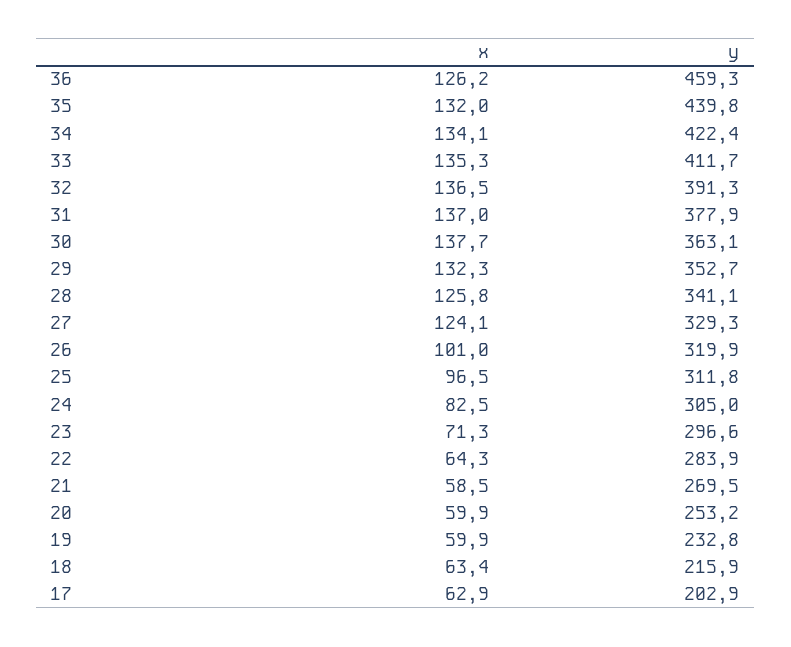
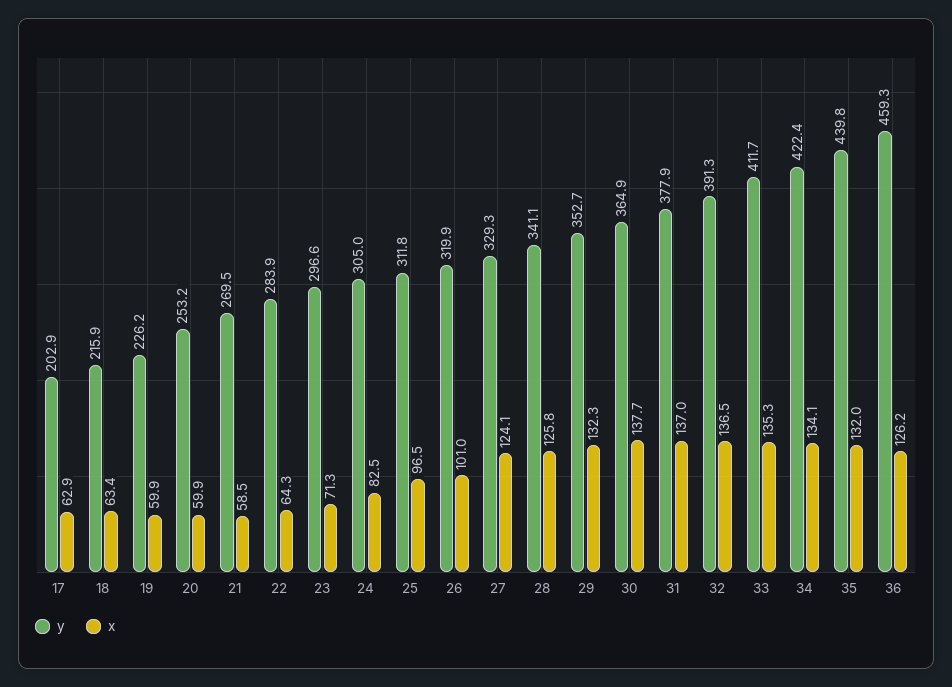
y, 30: 363.1 -> 364.9
y, 19: 232.8 -> 226.2

